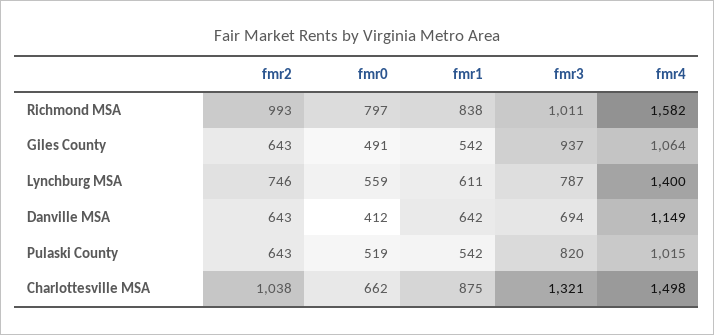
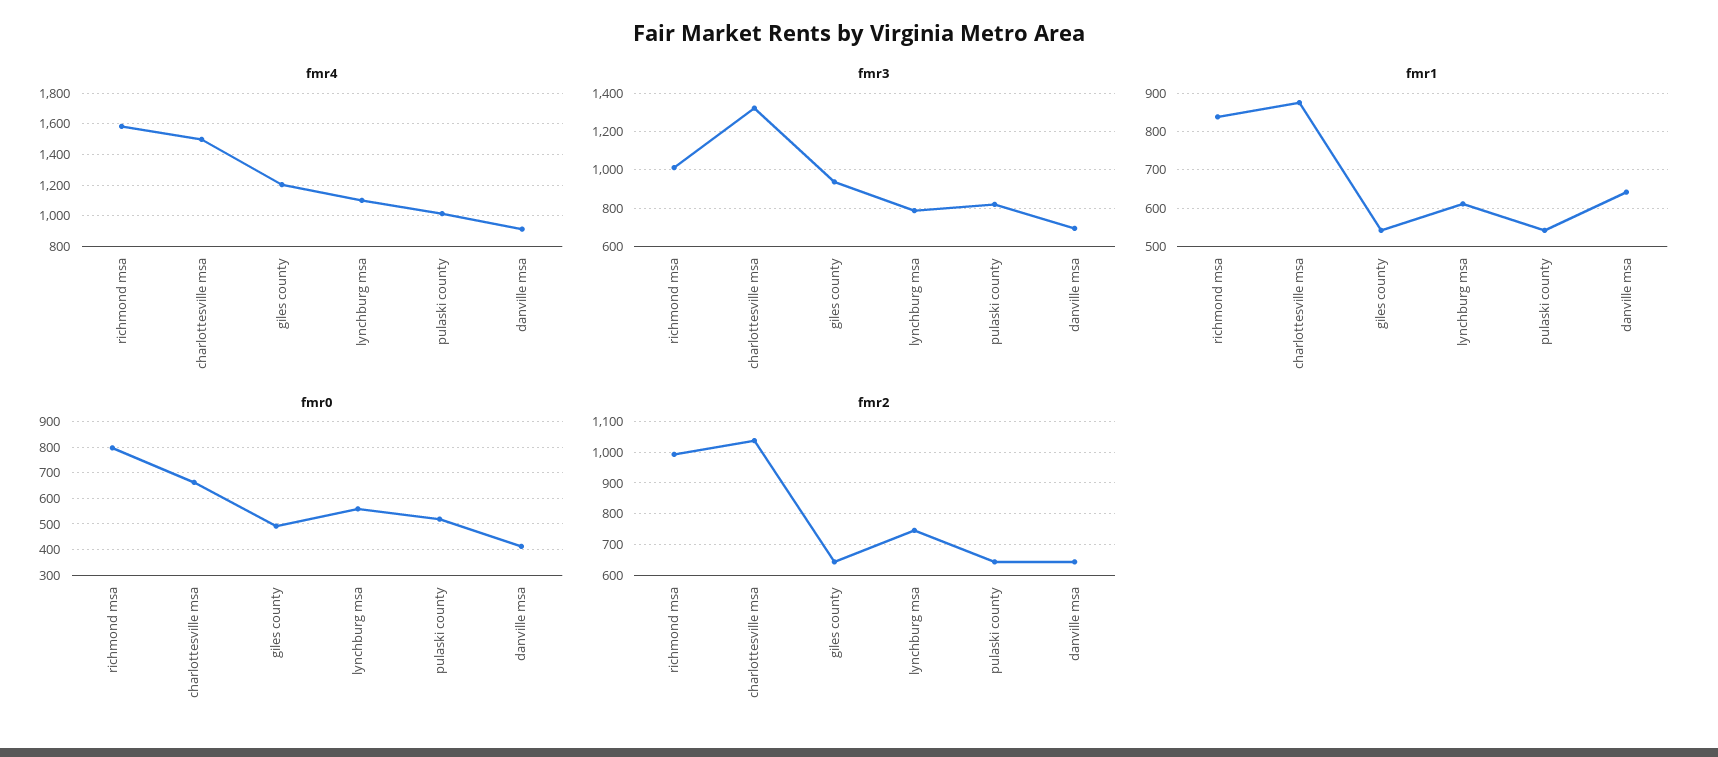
fmr4, Giles County: 1064 -> 1200
fmr4, Lynchburg MSA: 1400 -> 1100
fmr4, Danville MSA: 1149 -> 900

